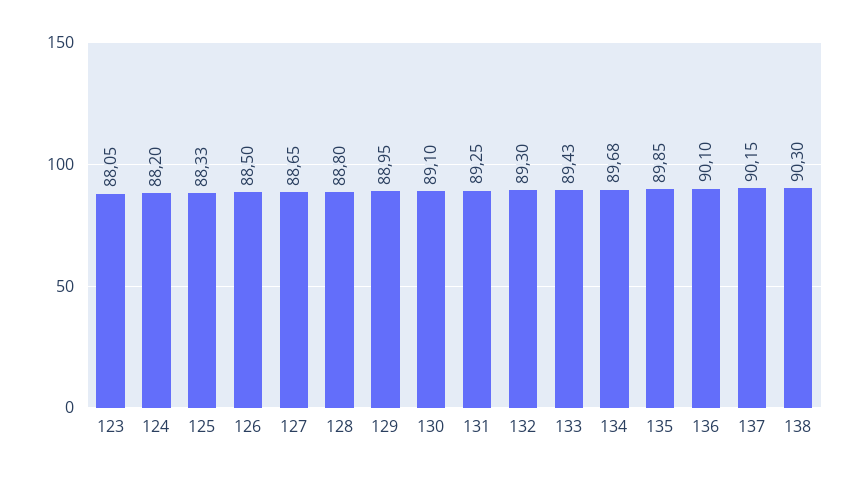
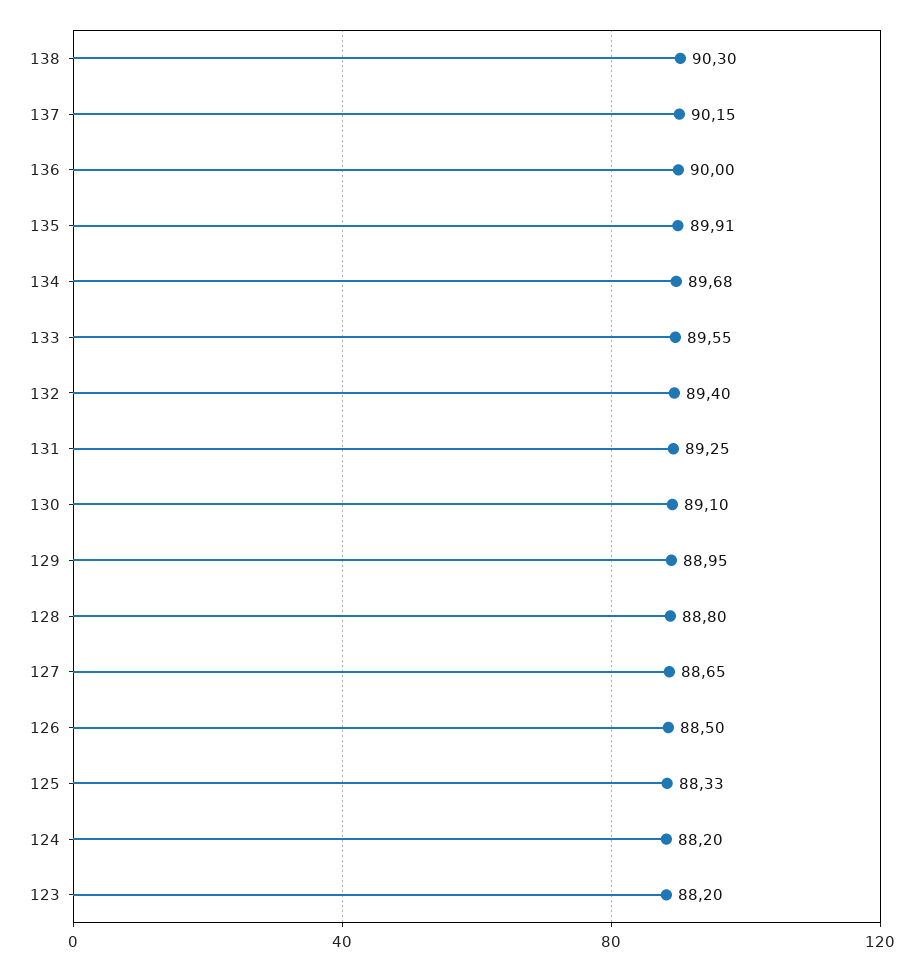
123: 88.05 -> 88.2
132: 89.3 -> 89.4
133: 89.43 -> 89.55
135: 89.85 -> 89.91
136: 90.1 -> 90

